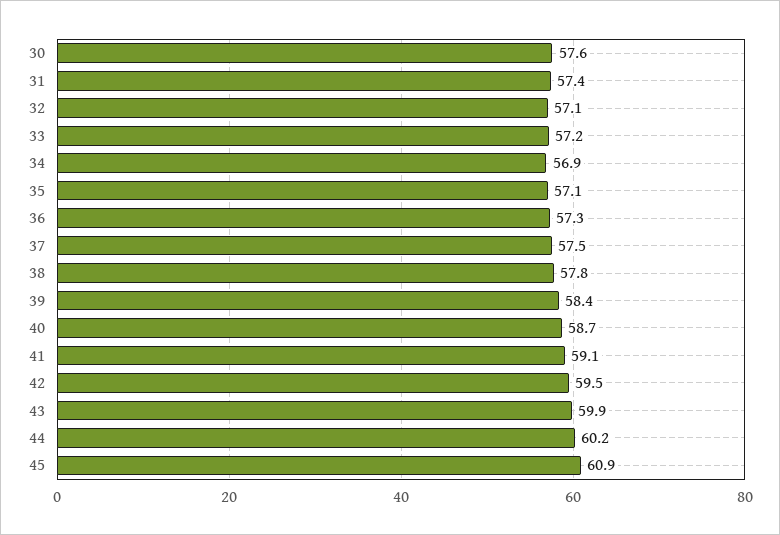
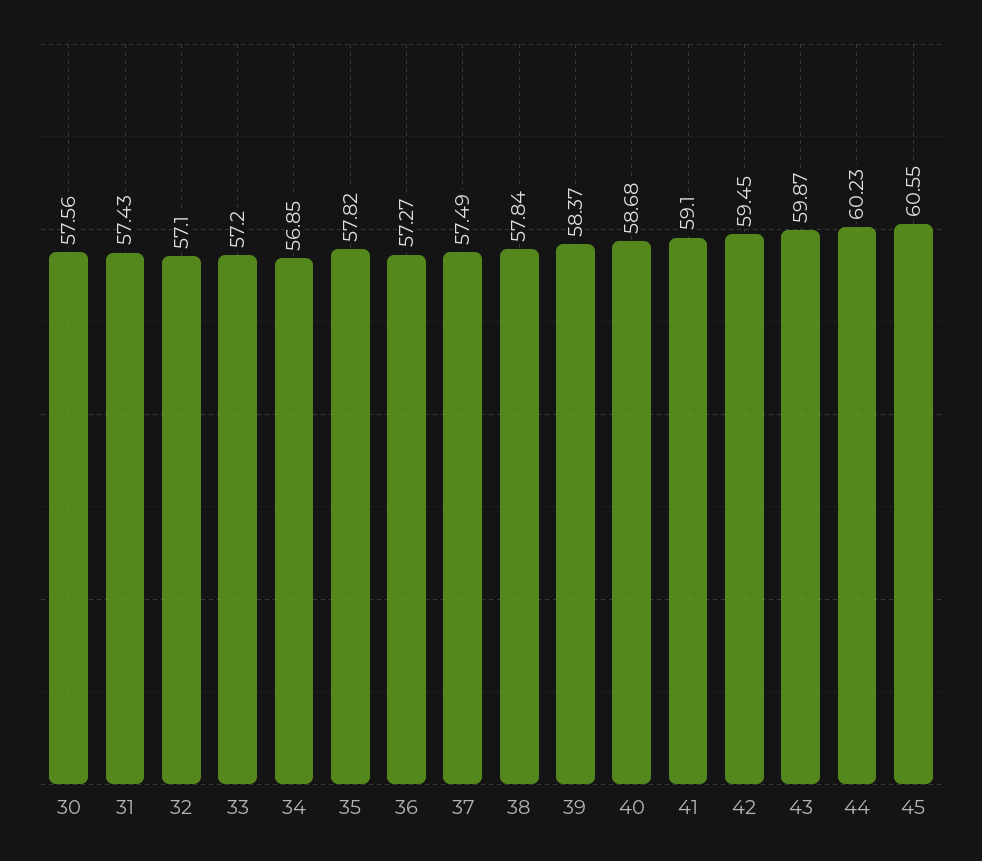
35: 57.1 -> 57.82
45: 60.9 -> 60.55

